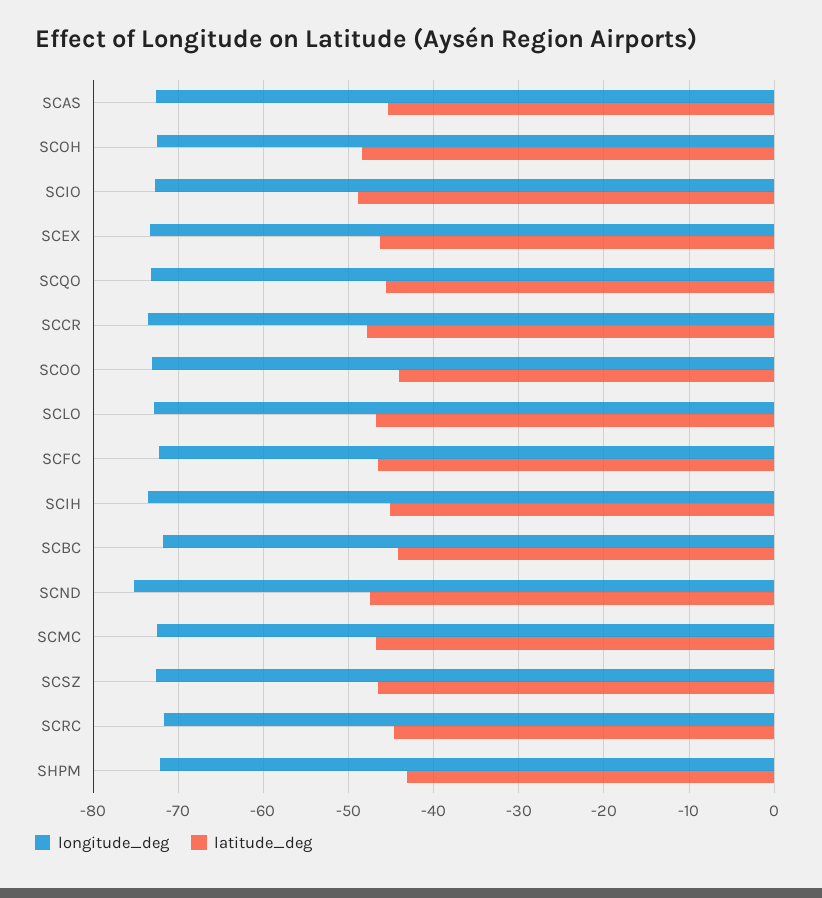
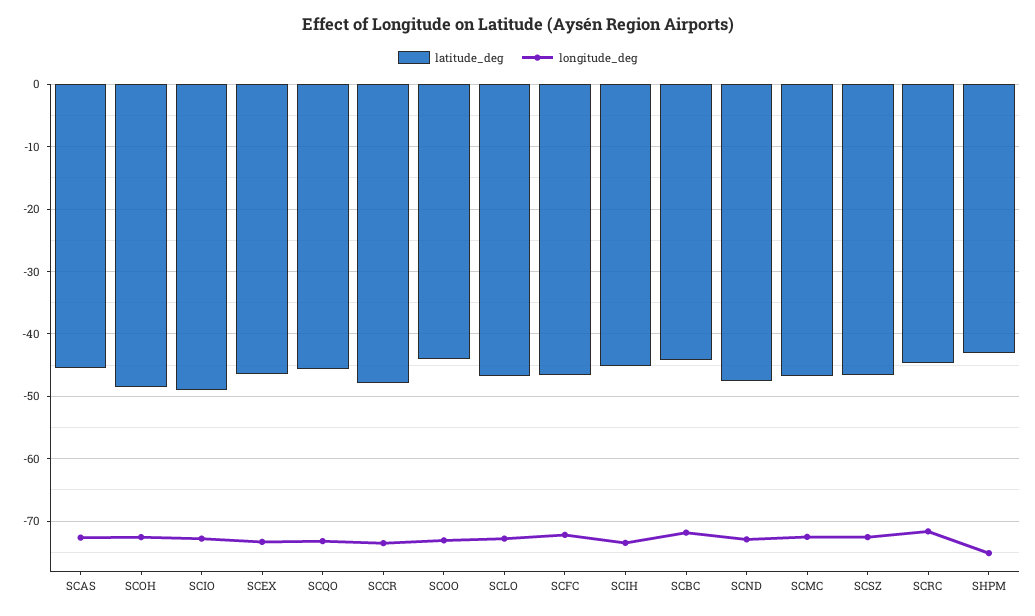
longitude_deg, SCND: -75 -> -73
longitude_deg, SHPM: -72 -> -75

